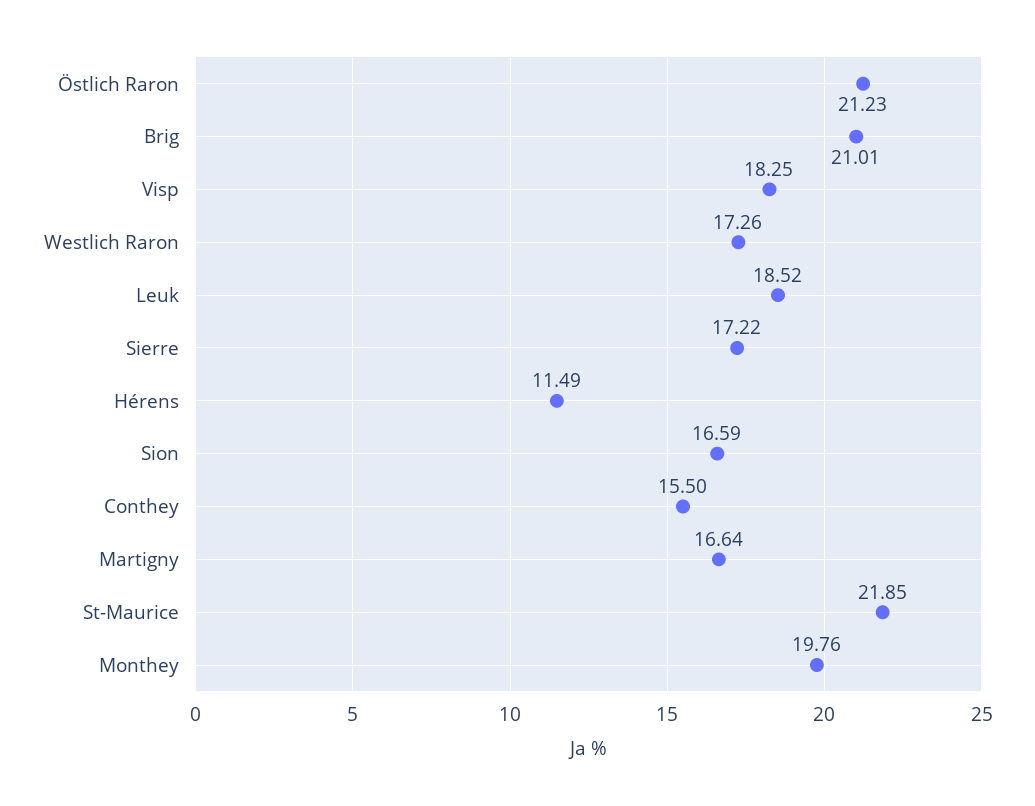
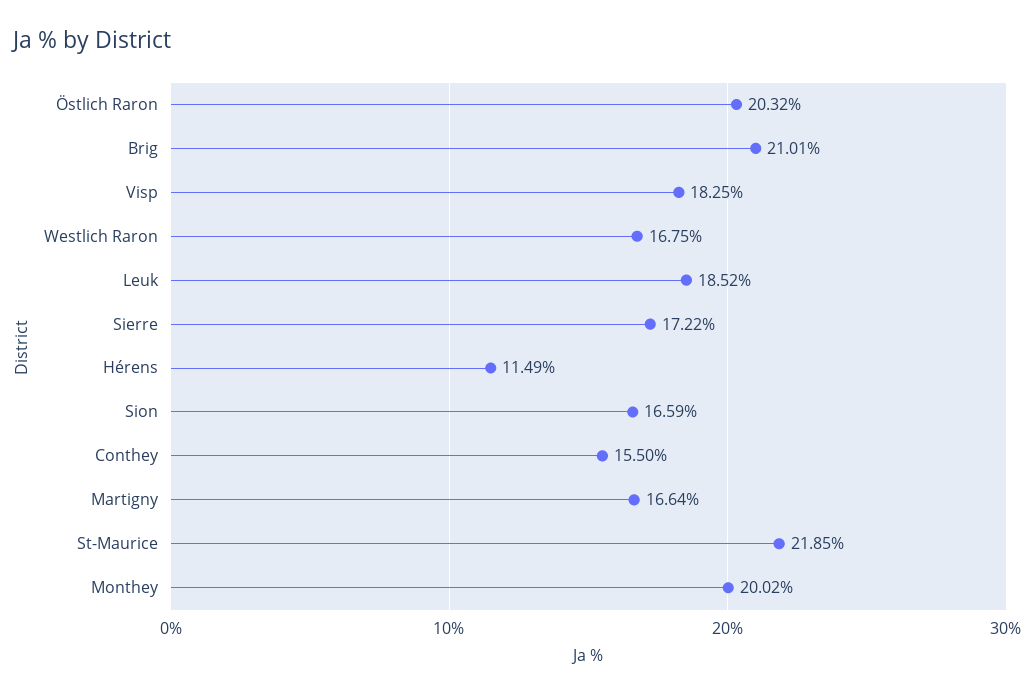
Östlich Raron: 21.23 -> 20.32
Westlich Raron: 17.26 -> 16.75
Monthey: 19.76 -> 20.02

